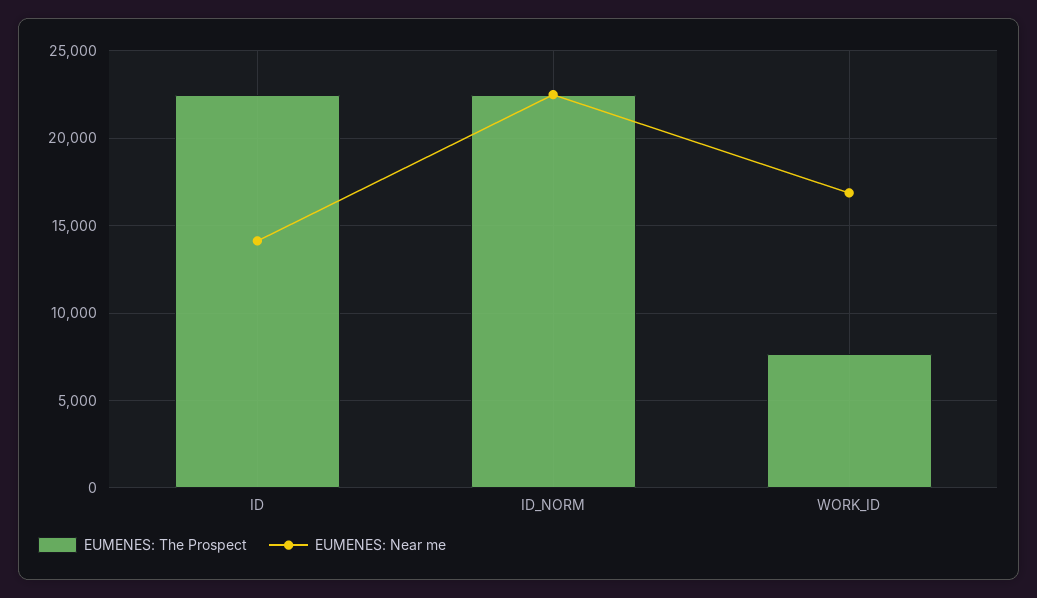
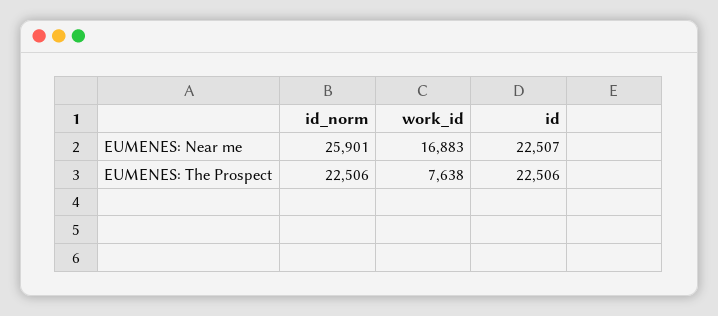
EUMENES: Near me, ID: 14000 -> 22507
EUMENES: Near me, ID_NORM: 22500 -> 25901

